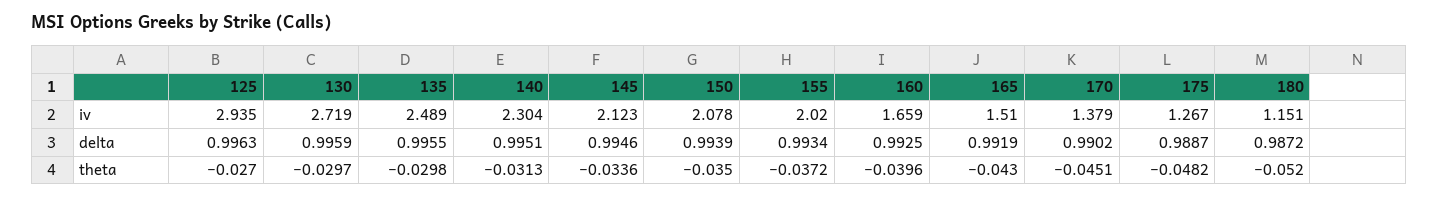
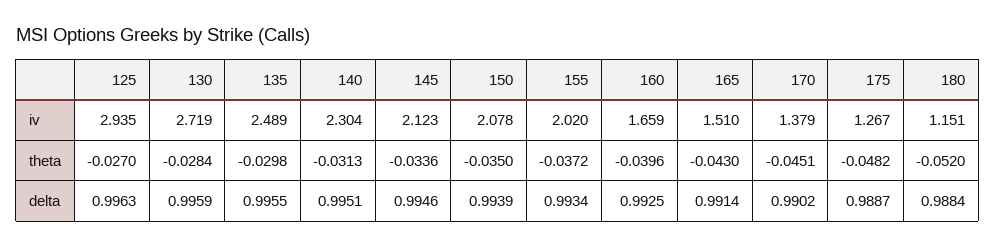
165, delta: 0.9919 -> 0.9914
180, delta: 0.9872 -> 0.9884
130, theta: -0.0297 -> -0.0284

